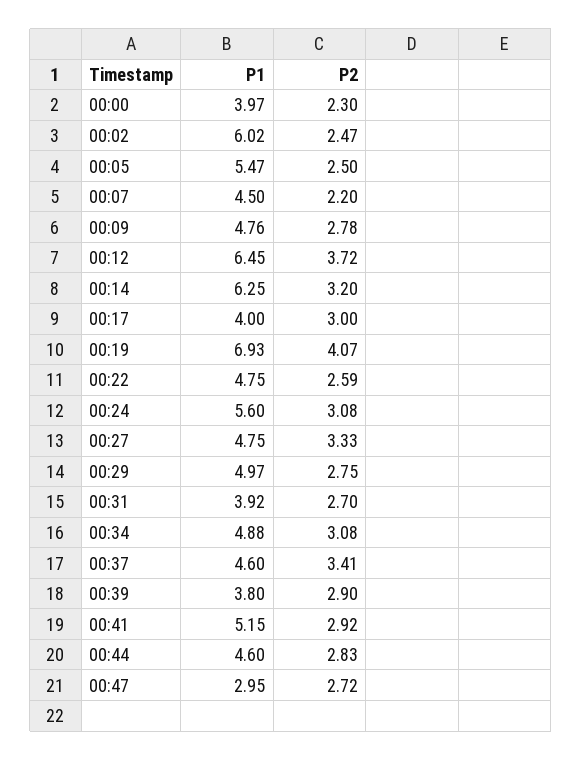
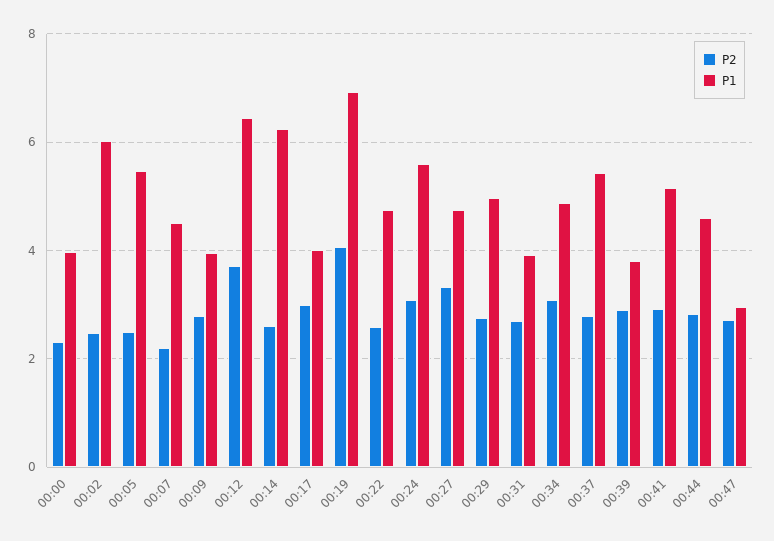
P1, 00:09: 4.76 -> 4
P2, 00:14: 3.2 -> 2.6
P1, 00:37: 4.6 -> 5.4
P2, 00:37: 3.41 -> 2.8

